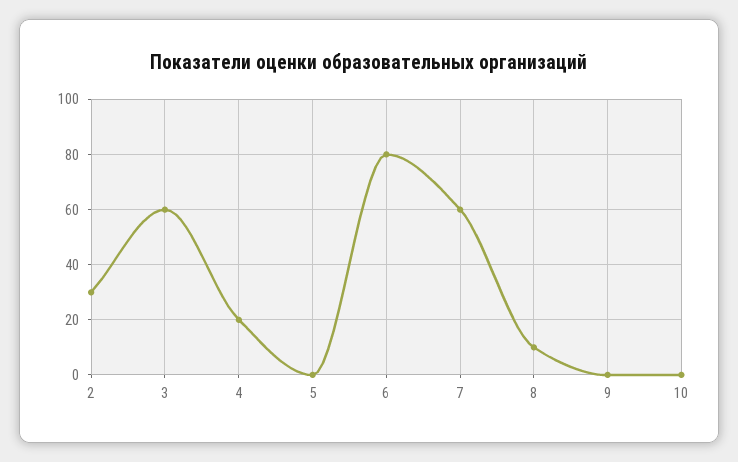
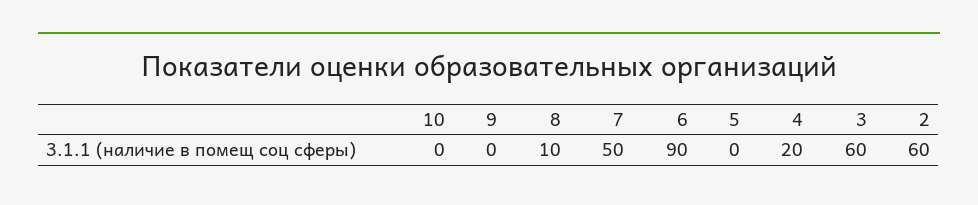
2: 30 -> 60
6: 80 -> 90
7: 60 -> 50

